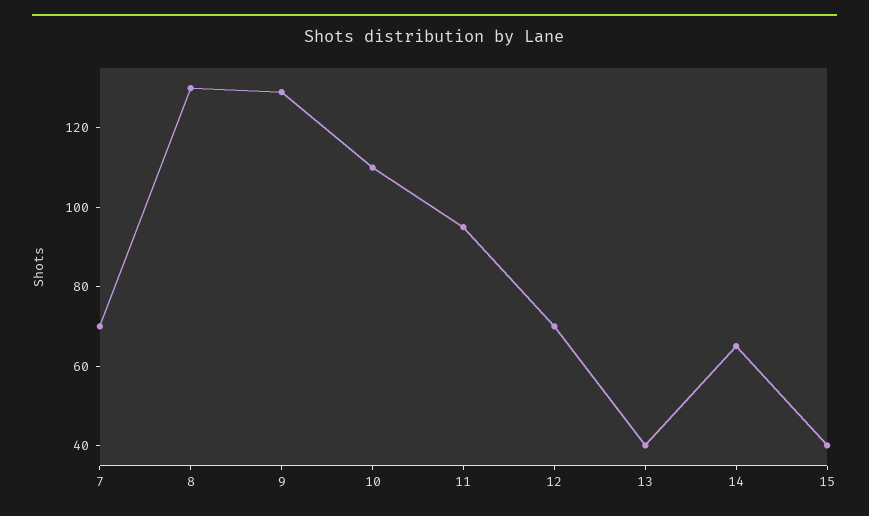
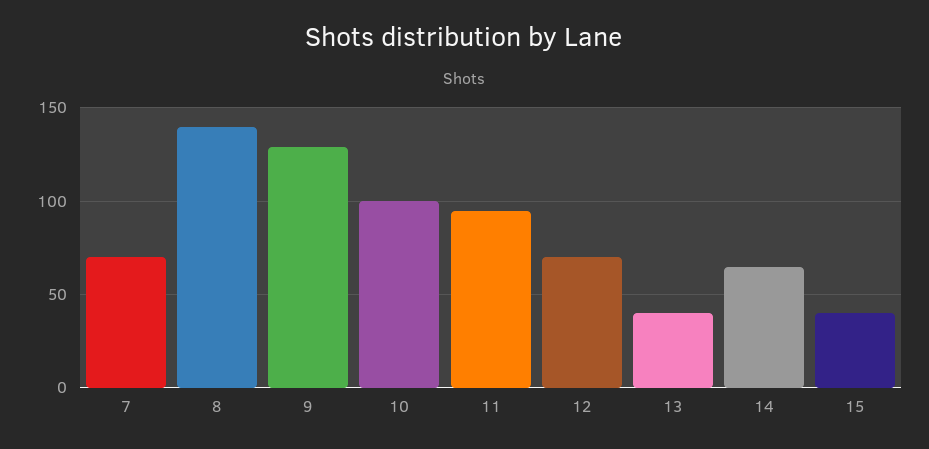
8: 130 -> 140
10: 110 -> 100

